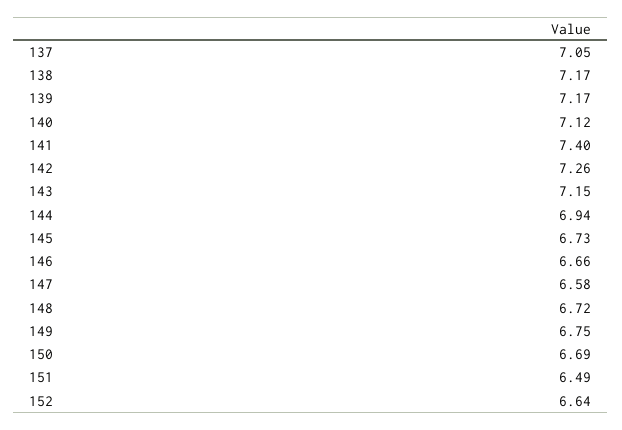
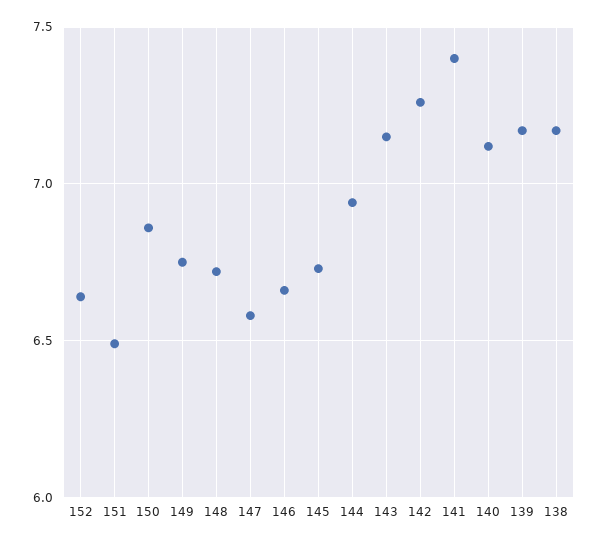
137: 7.05 -> none
150: 6.69 -> 6.85

